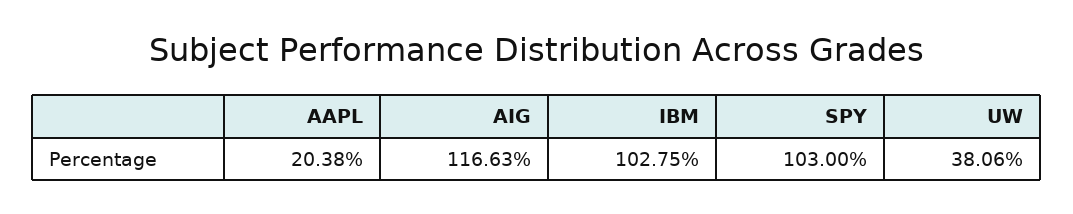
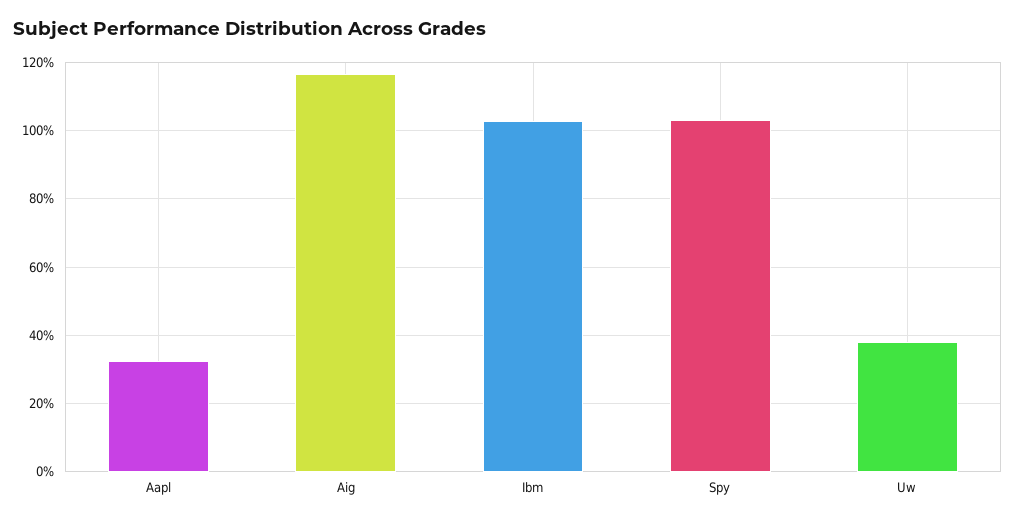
AAPL: 20.38 -> 32

